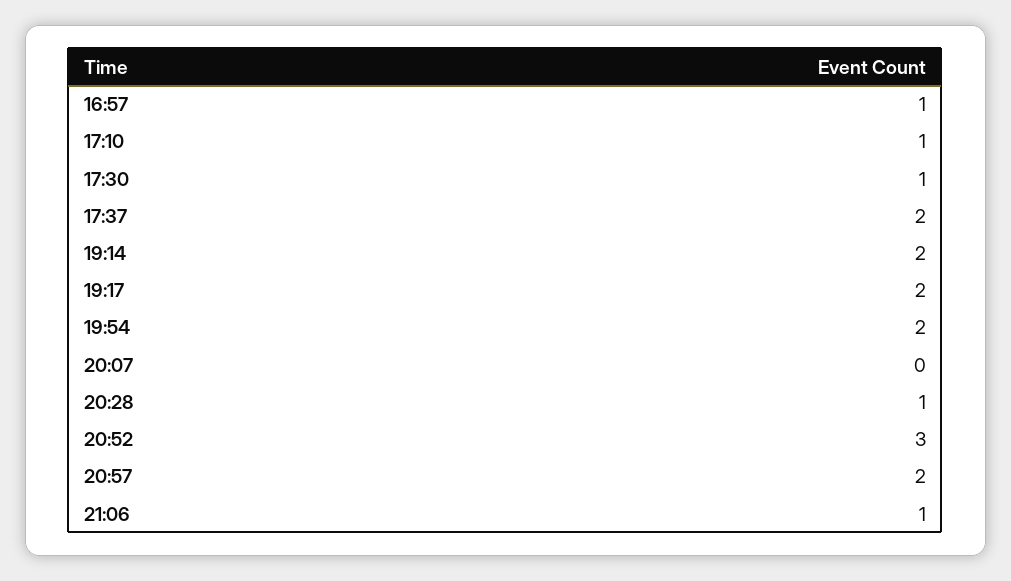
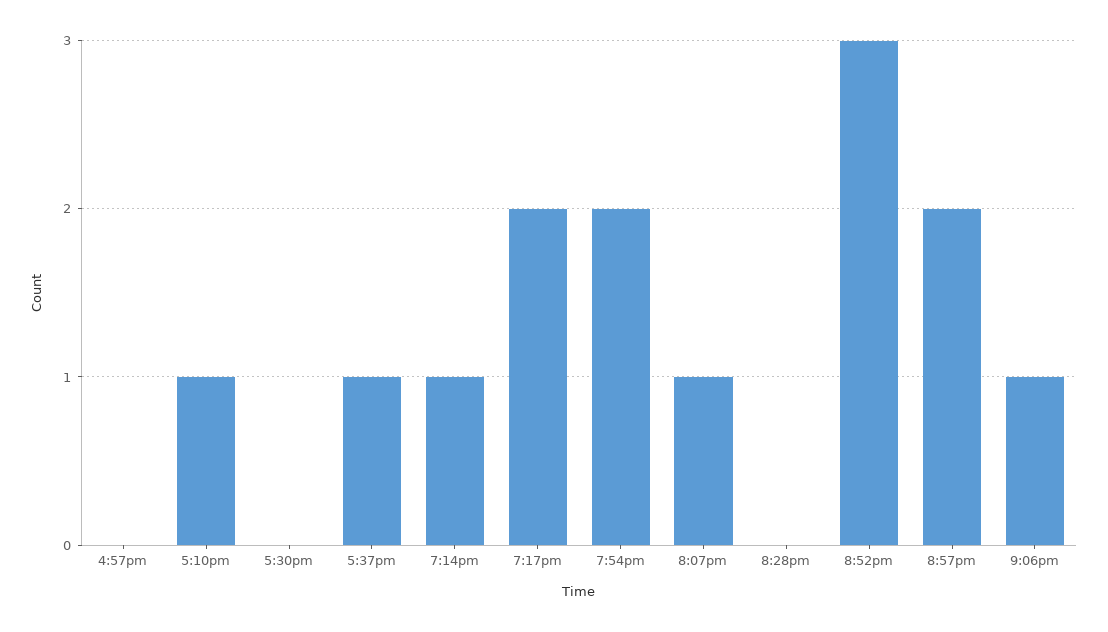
16:57: 1 -> 0
17:30: 1 -> 0
17:37: 2 -> 1
19:14: 2 -> 1
20:07: 0 -> 1
20:28: 1 -> 0

